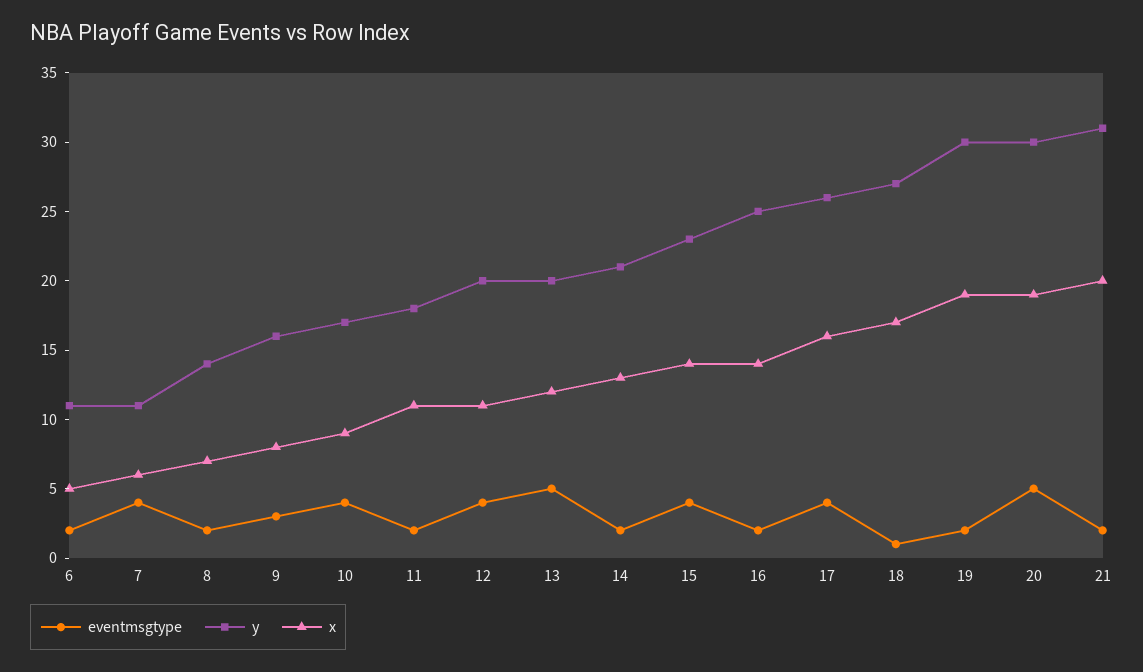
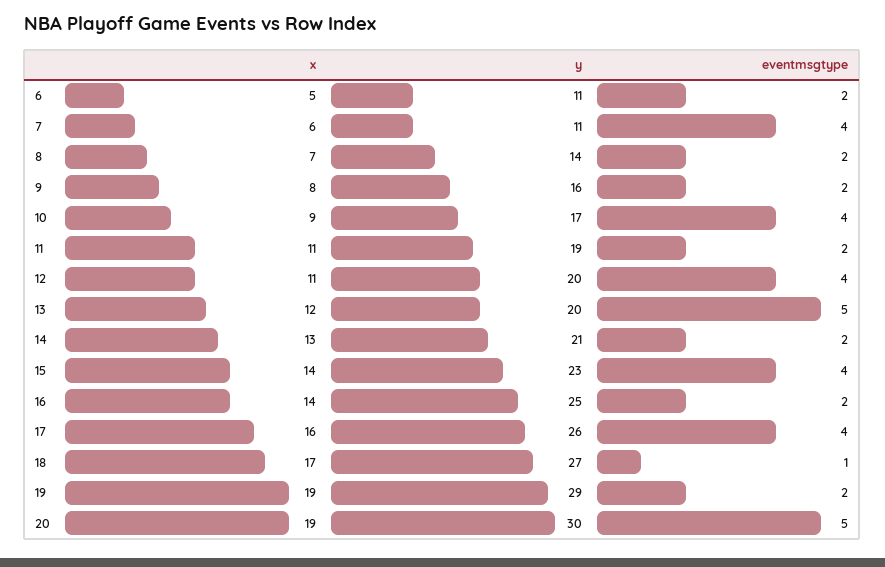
eventmsgtype, 9: 3 -> 2
y, 11: 18 -> 19
y, 19: 30 -> 29
eventmsgtype, 21: 2 -> none
y, 21: 31 -> none
x, 21: 20 -> none

